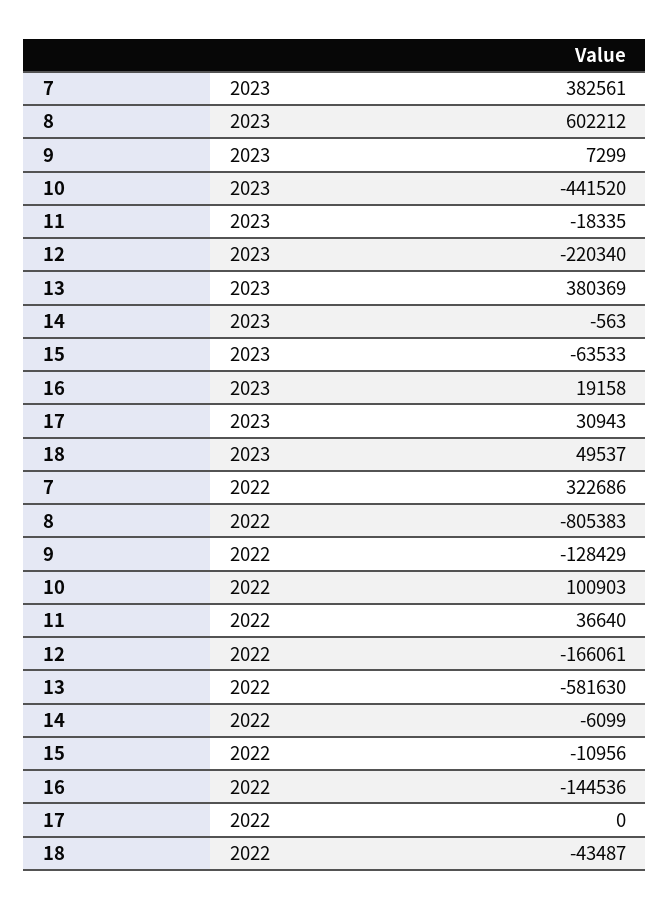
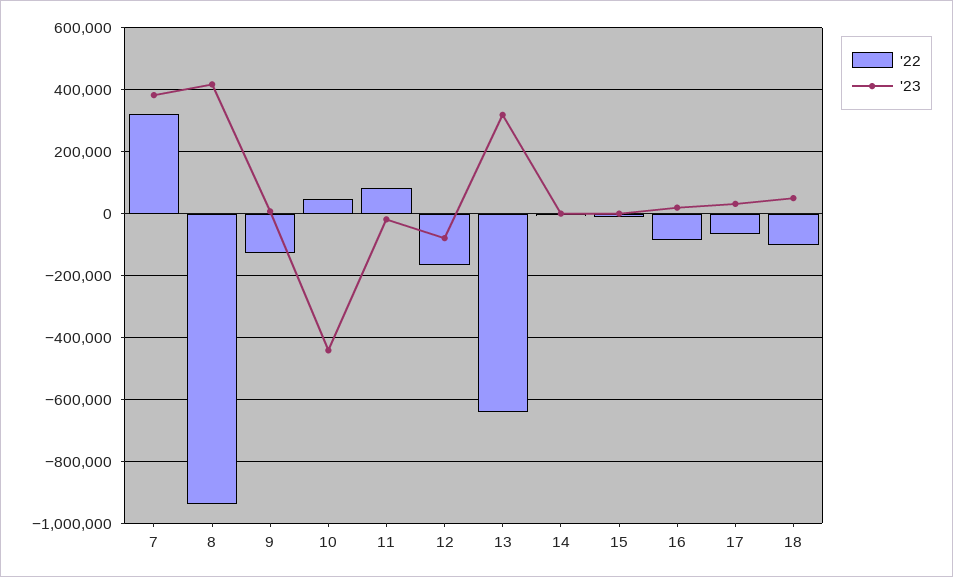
2023, 8: 602212 -> 420000
2023, 12: -220340 -> -80000
2023, 13: 380369 -> 320000
2023, 15: -63533 -> 0
2022, 8: -805383 -> -940000
2022, 10: 100903 -> 40000
2022, 11: 36640 -> 80000
2022, 13: -581630 -> -640000
2022, 16: -144536 -> -80000
2022, 17: 0 -> -60000
2022, 18: -43487 -> -100000

